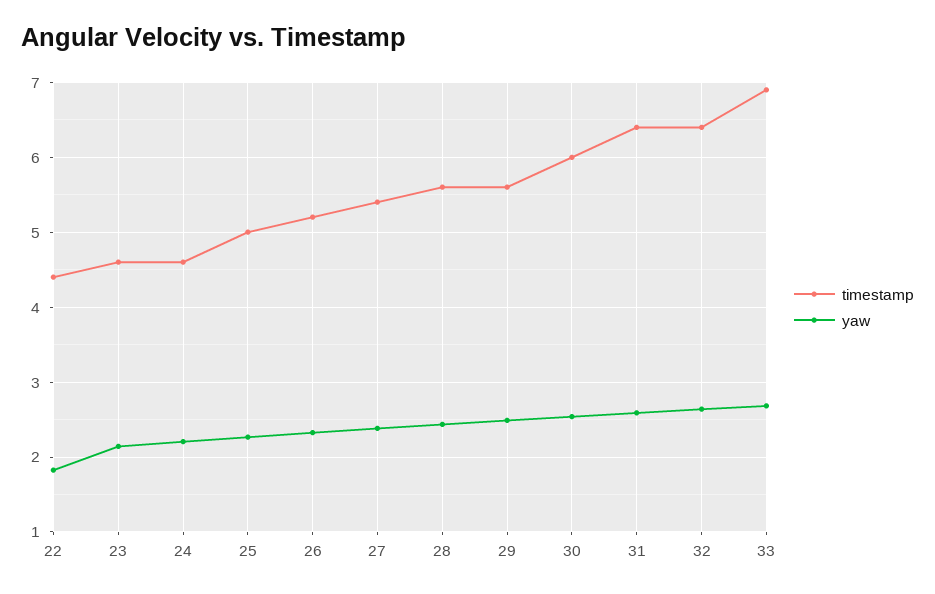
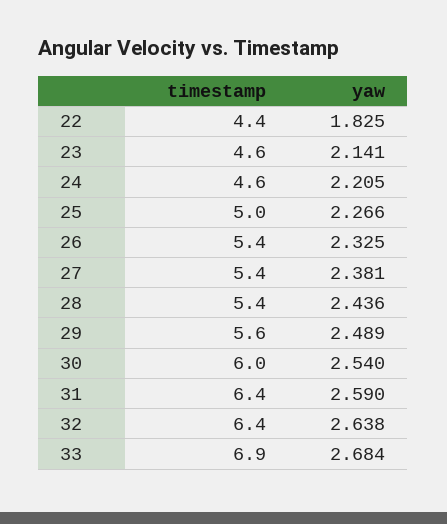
timestamp, 26: 5.2 -> 5.4
timestamp, 28: 5.6 -> 5.4

